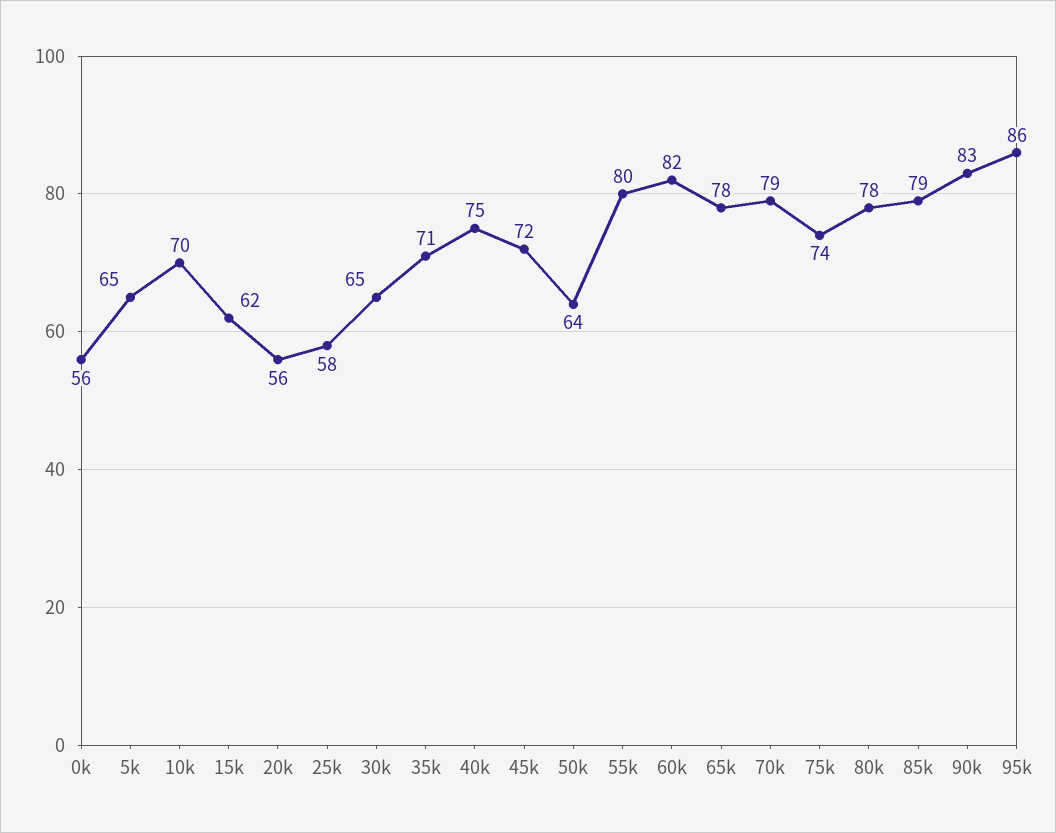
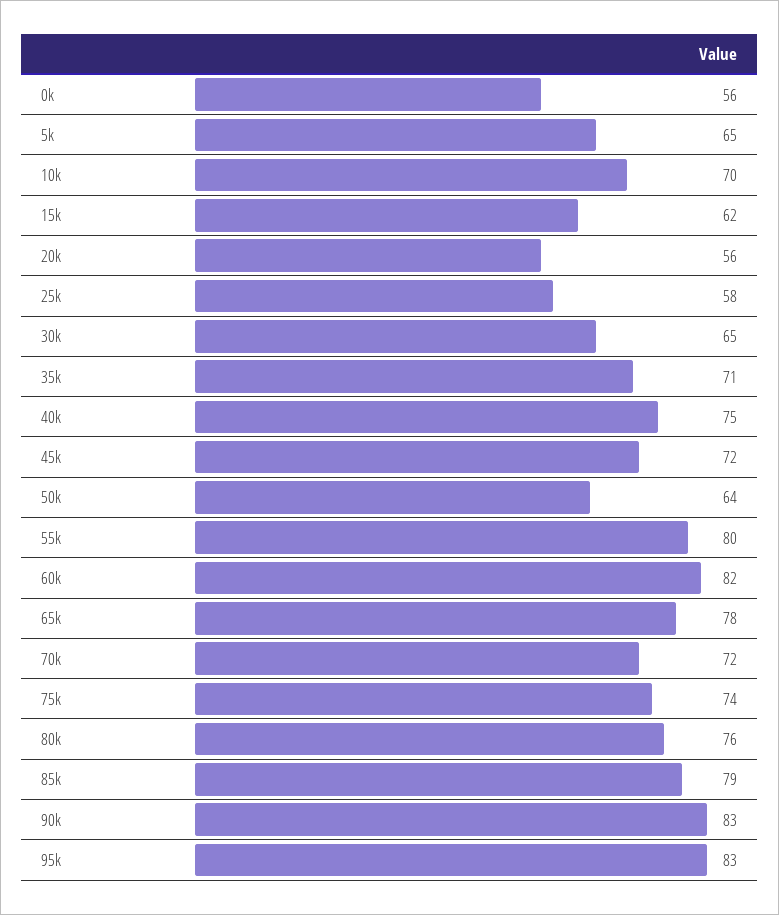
70k: 79 -> 72
80k: 78 -> 76
95k: 86 -> 83

